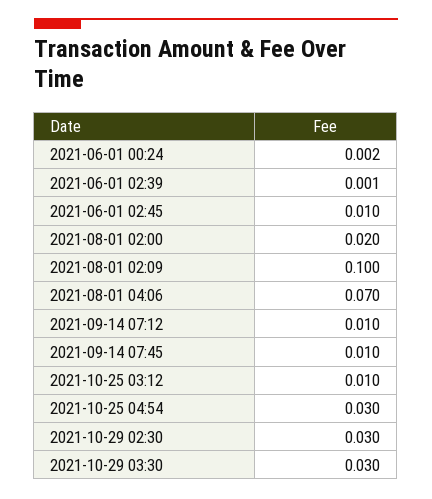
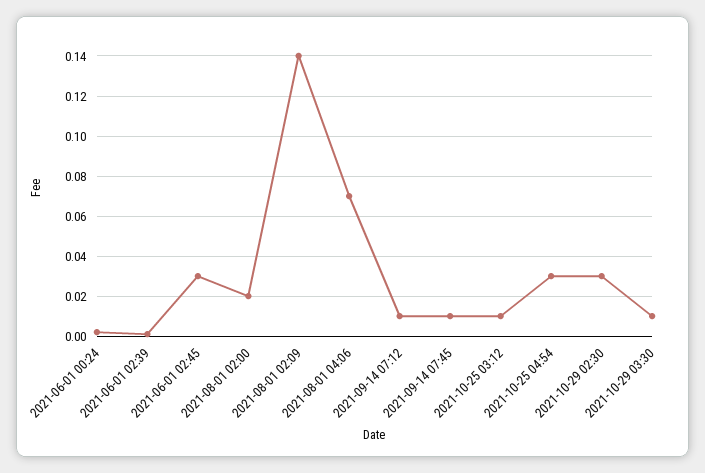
2021-06-01 02:45: 0.01 -> 0.03
2021-08-01 02:09: 0.1 -> 0.14
2021-10-29 03:30: 0.03 -> 0.01

